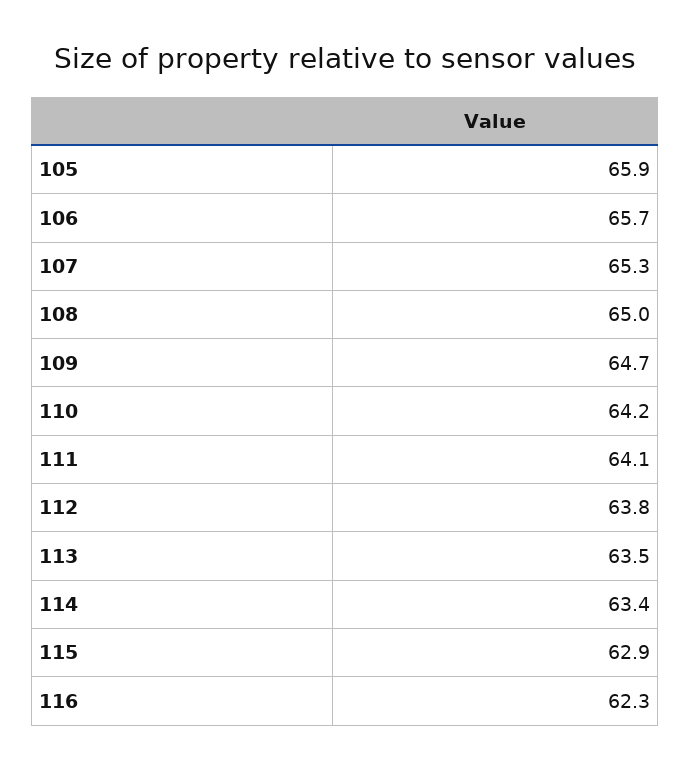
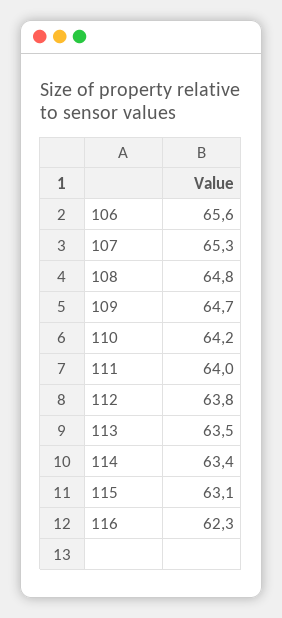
105: 65.9 -> none
106: 65.7 -> 65.6
108: 65 -> 64.8
111: 64.1 -> 64
115: 62.9 -> 63.1

